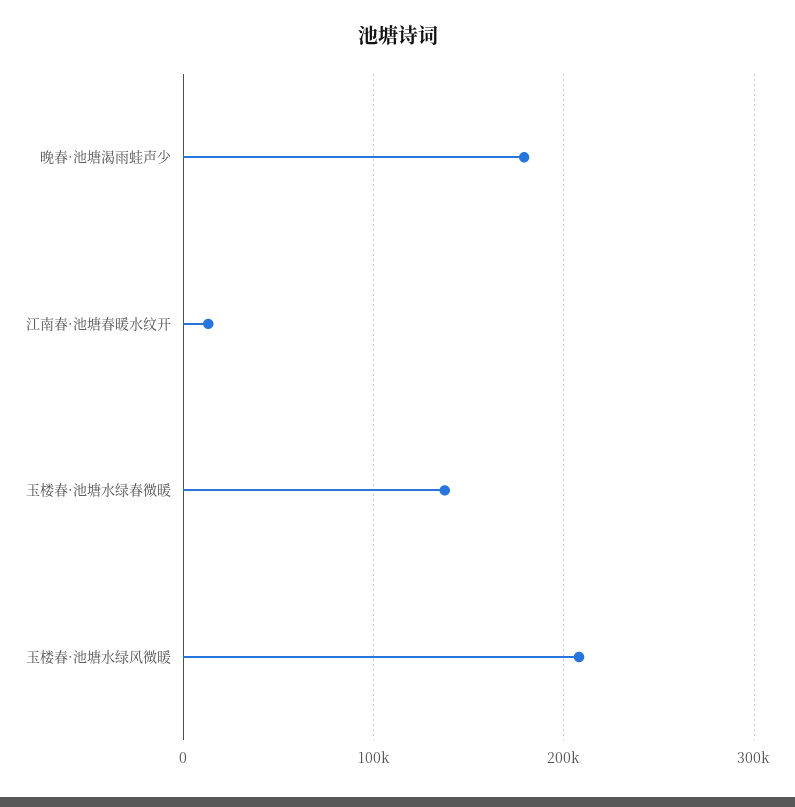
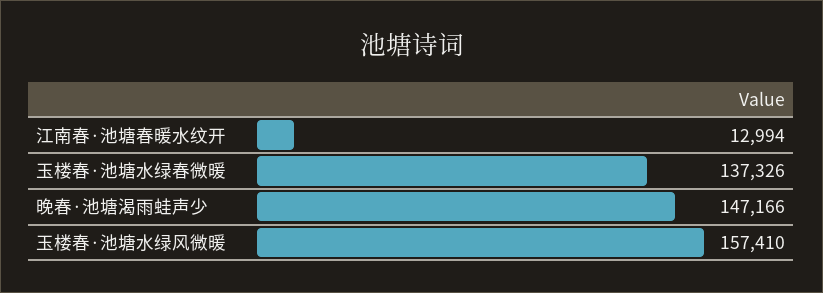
晚春·池塘渴雨蛙声少: 180000 -> 147166
玉楼春·池塘水绿风微暖: 210000 -> 157410

